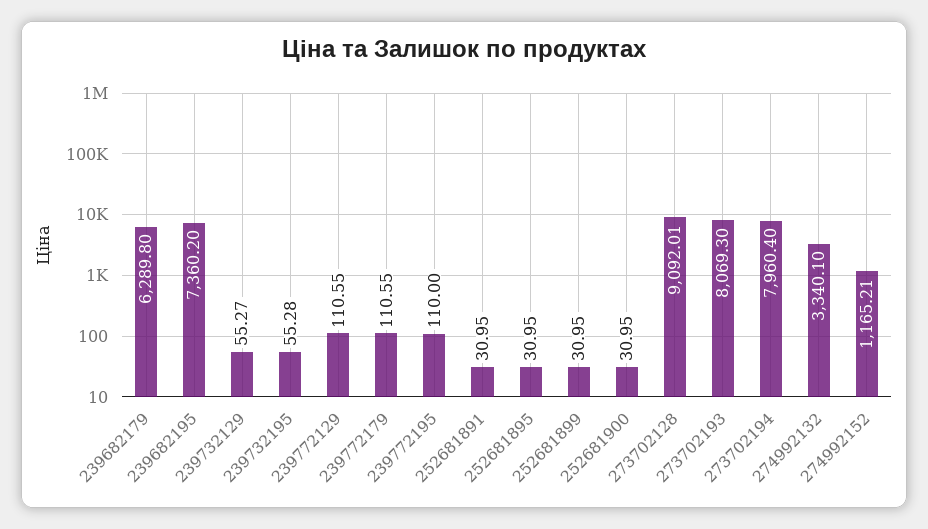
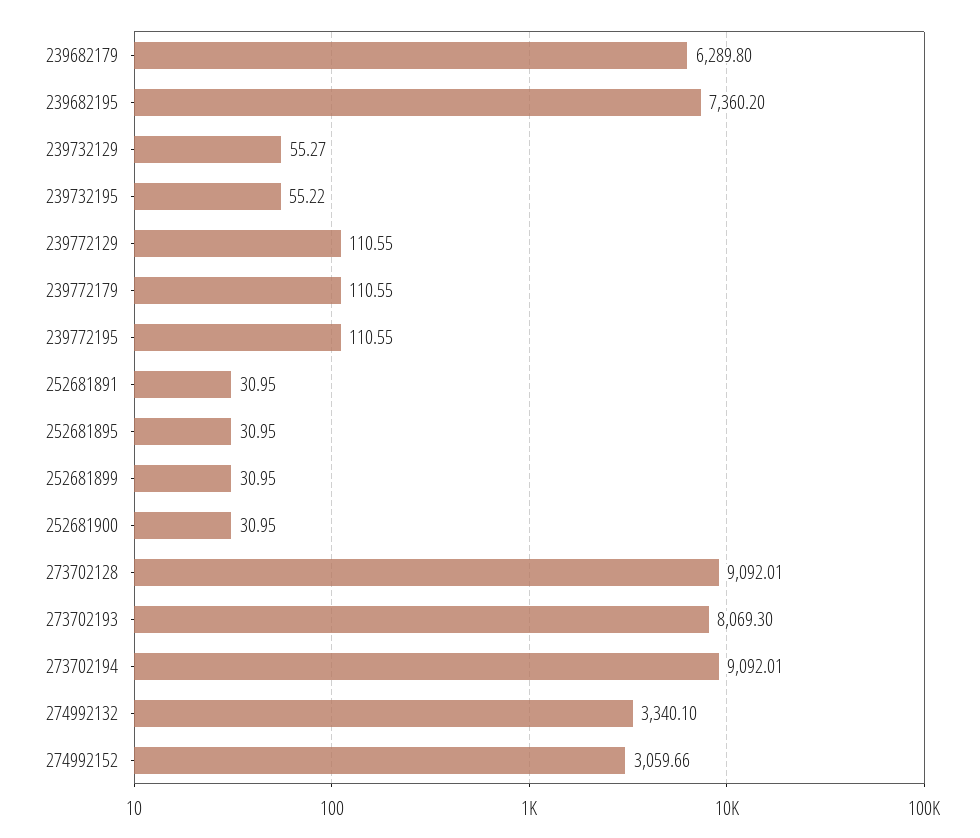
239732195: 55.28 -> 55.22
239772195: 110 -> 110.55
273702194: 7960.4 -> 9092.01
274992152: 1165.21 -> 3059.66

